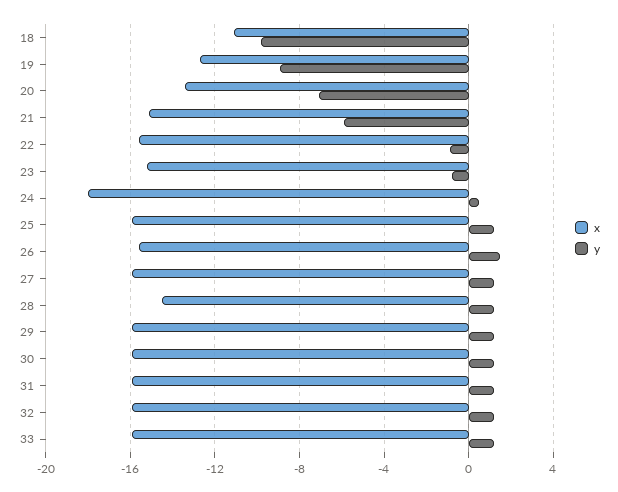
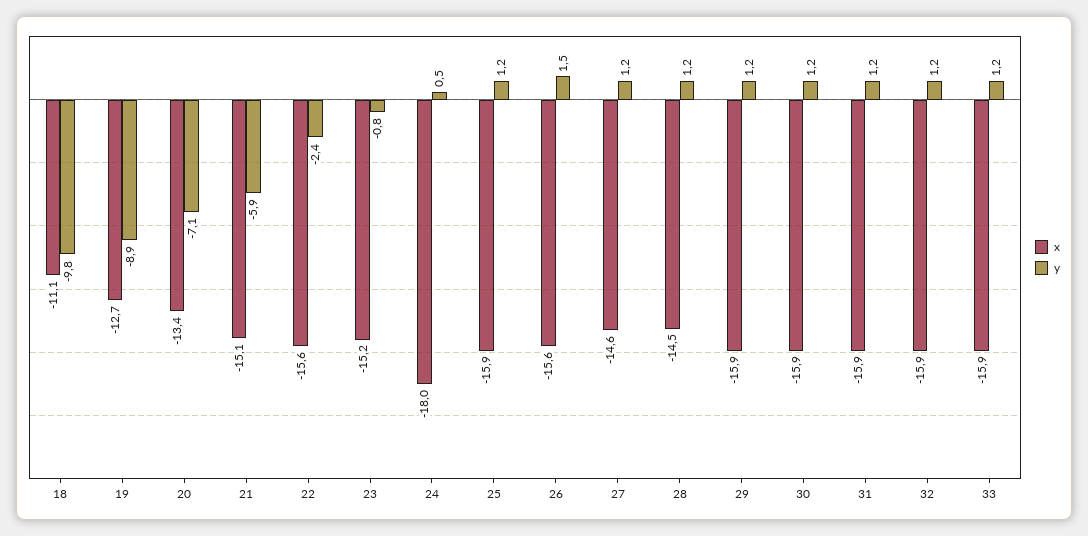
y, 22: -1 -> -2.4
x, 27: -16 -> -14.6

